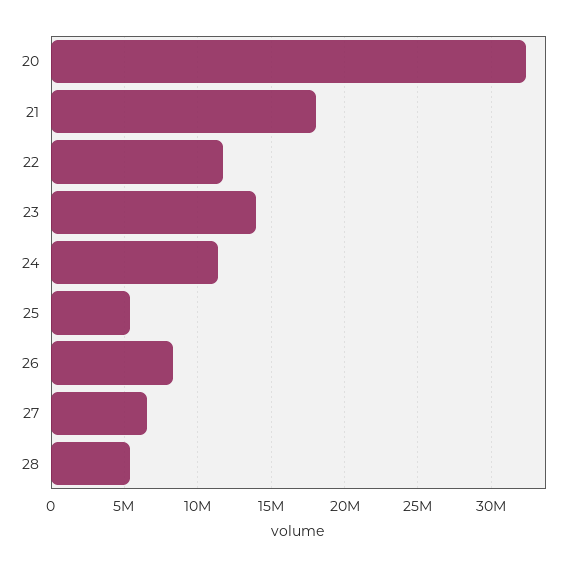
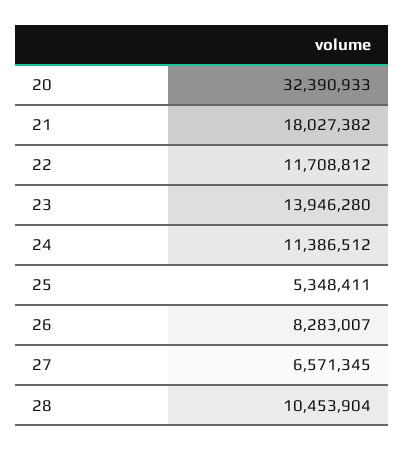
28: 5500000 -> 10453904

